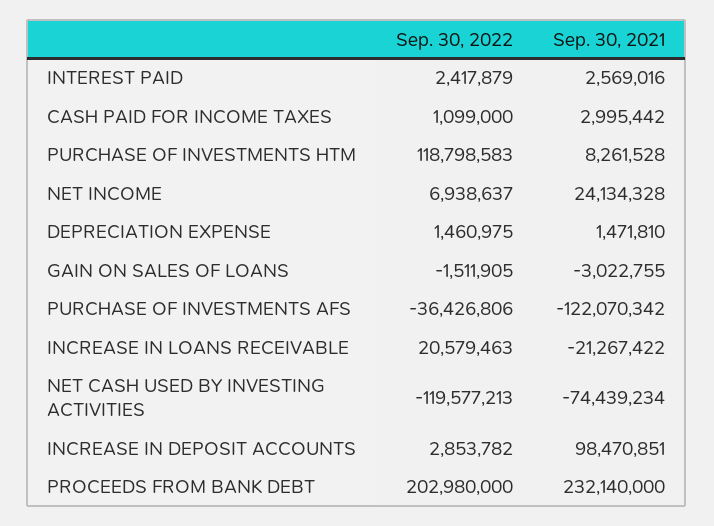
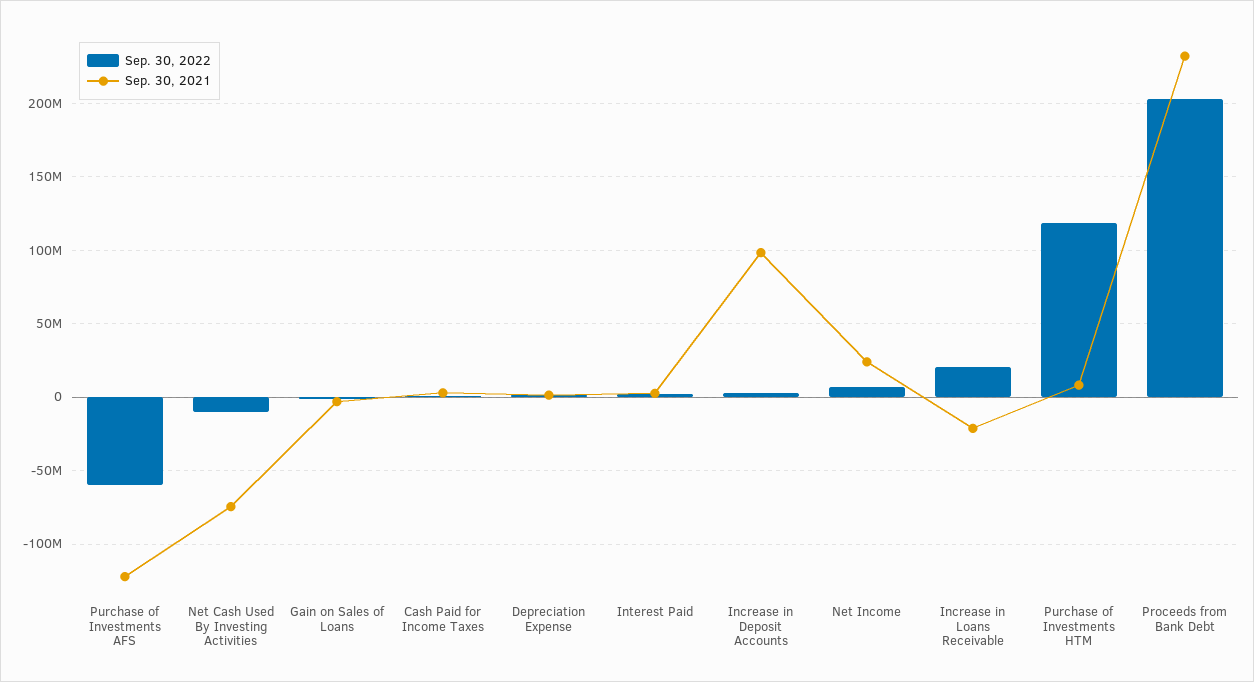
Sep. 30, 2022, PURCHASE OF INVESTMENTS AFS: -36426806 -> -60000000
Sep. 30, 2022, NET CASH USED BY INVESTING ACTIVITIES: -119577213 -> -10000000

